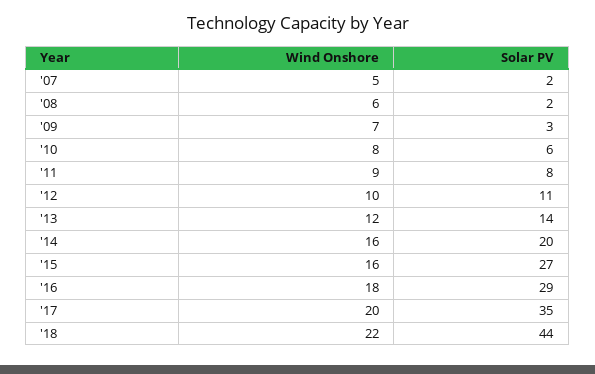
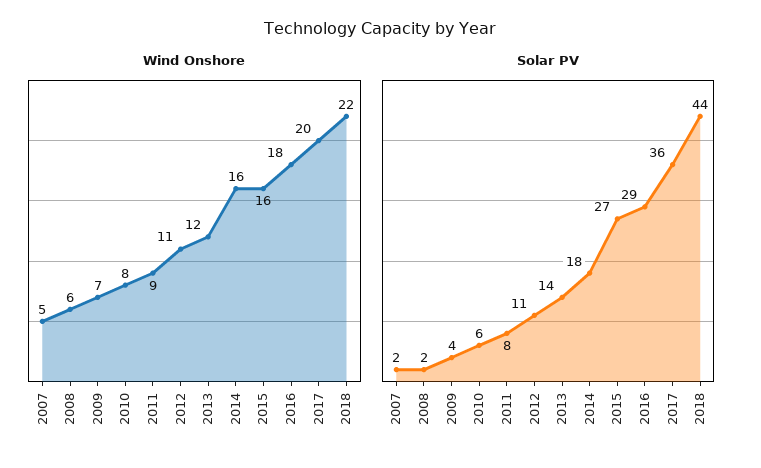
Solar PV, '09: 3 -> 4
Wind Onshore, '12: 10 -> 11
Solar PV, '14: 20 -> 18
Solar PV, '17: 35 -> 36

